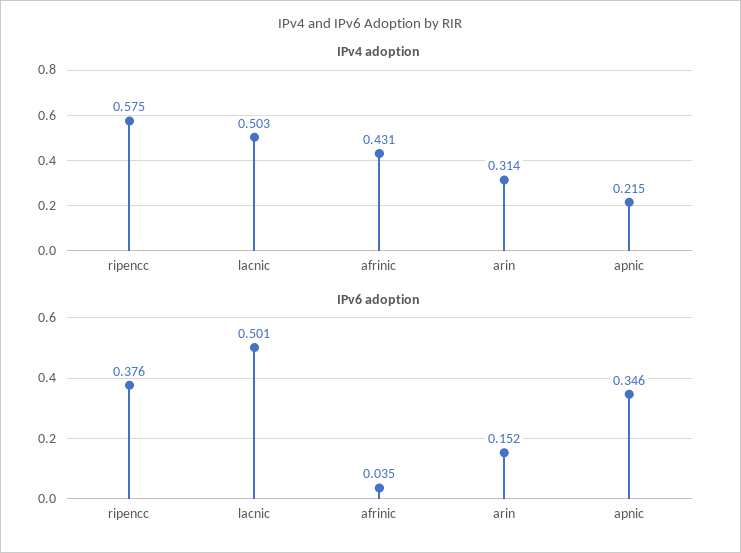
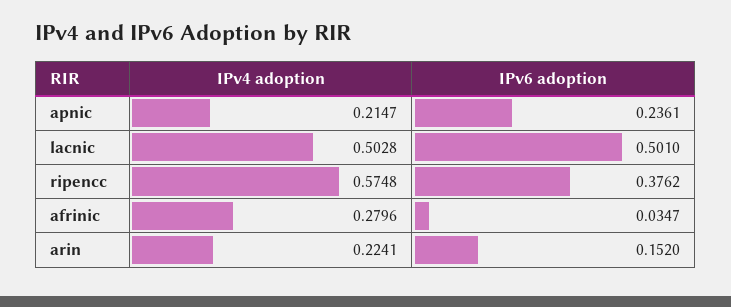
IPv4 adoption, afrinic: 0.431 -> 0.2796
IPv4 adoption, arin: 0.314 -> 0.2241
IPv6 adoption, apnic: 0.346 -> 0.2361

